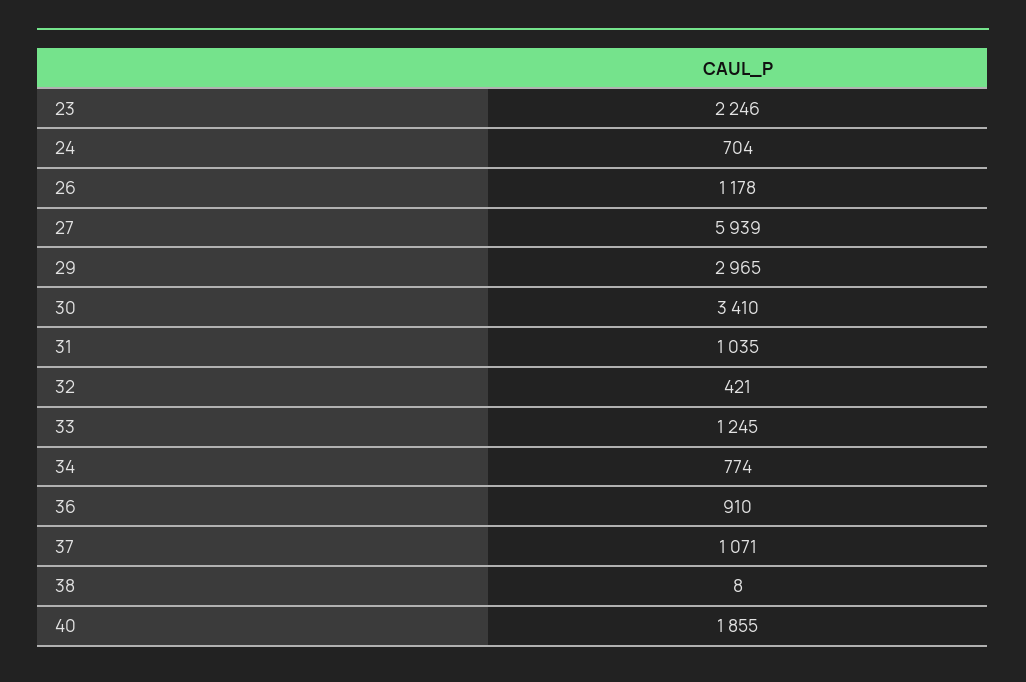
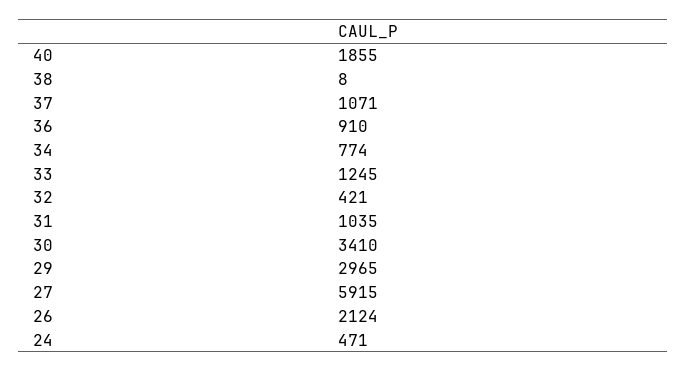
23: 2246 -> none
24: 704 -> 471
26: 1178 -> 2124
27: 5939 -> 5915

